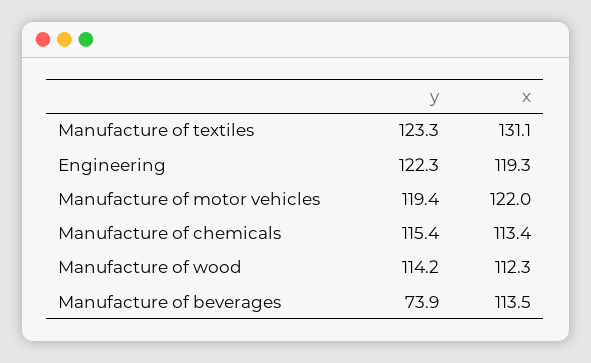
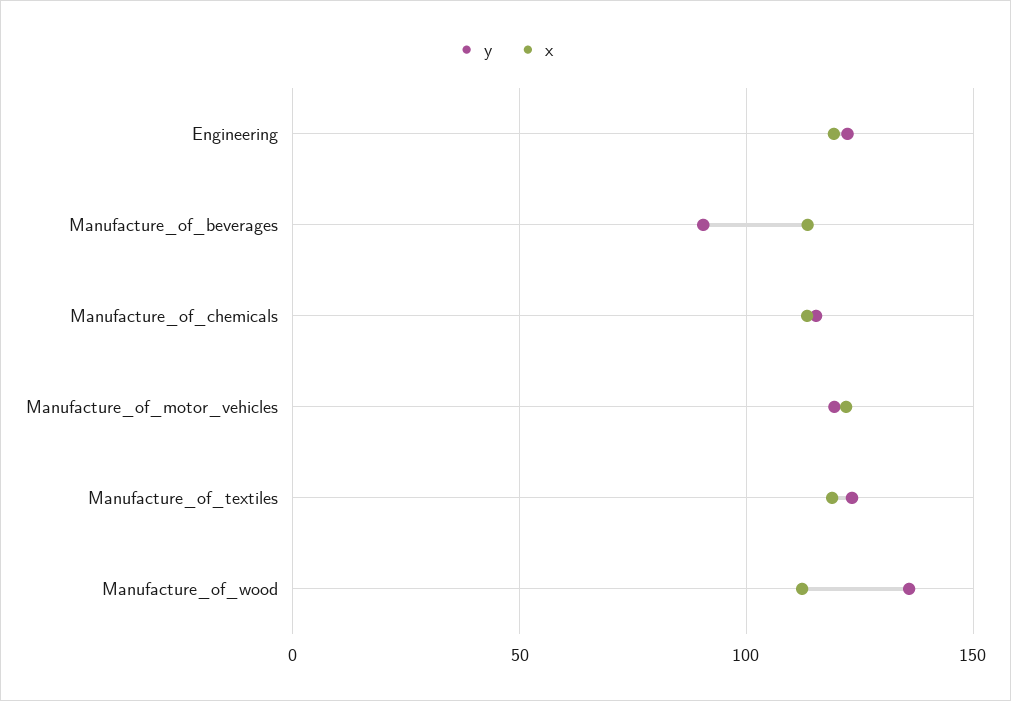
x, Manufacture of textiles: 131.1 -> 120
y, Manufacture of wood: 114.2 -> 135
y, Manufacture of beverages: 73.9 -> 90

